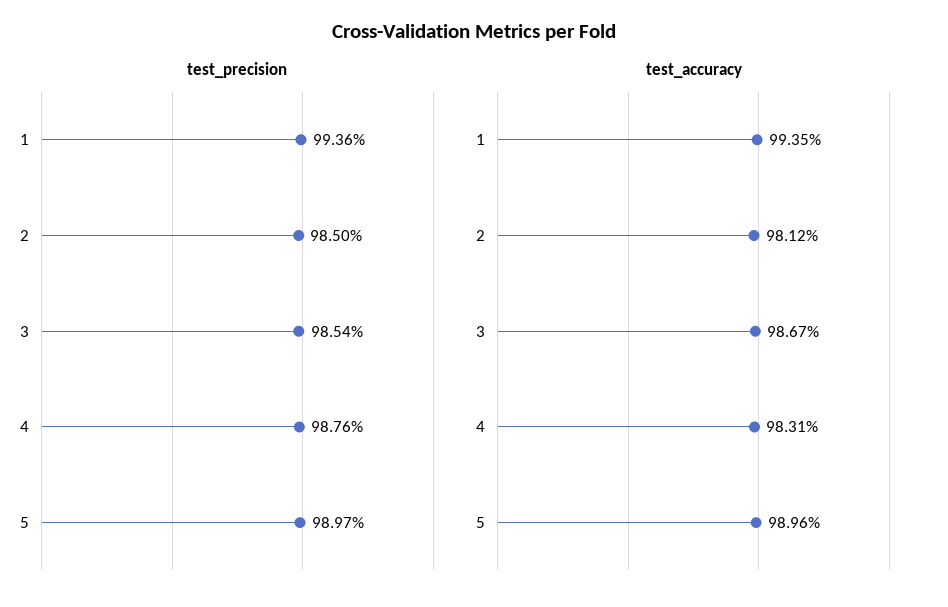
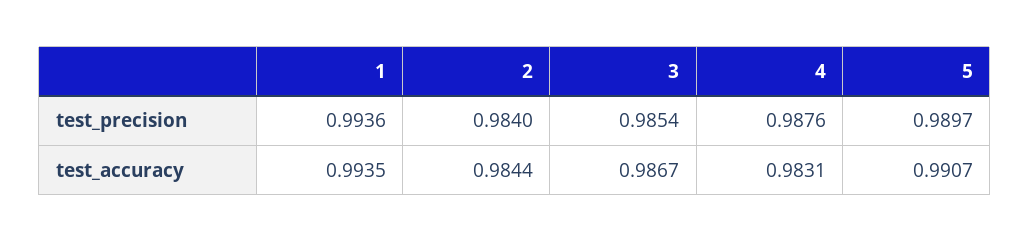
test_precision, 2: 0.985 -> 0.984
test_accuracy, 2: 0.9812 -> 0.9844
test_accuracy, 5: 0.9896 -> 0.9907

